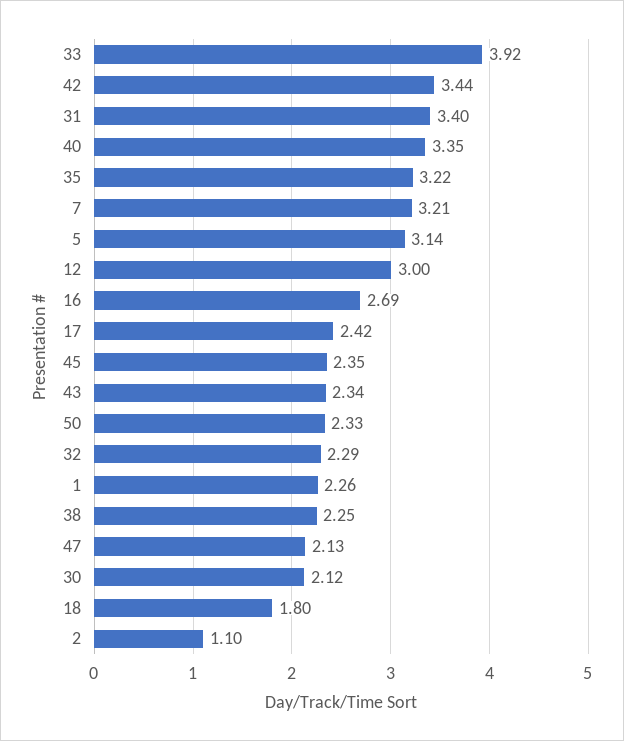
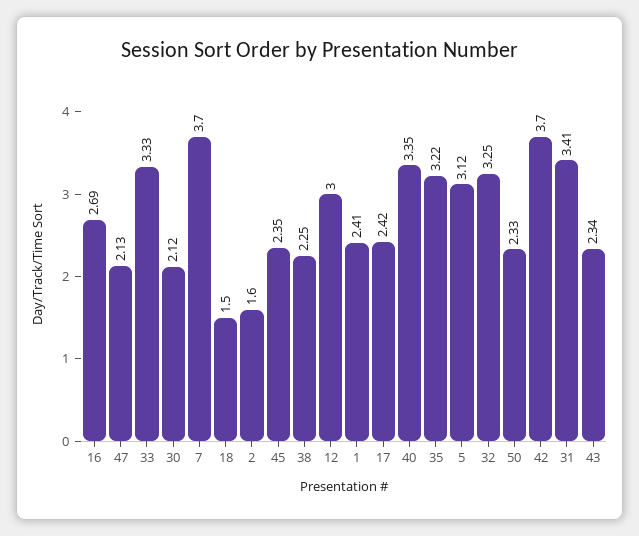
33: 3.92 -> 3.33
42: 3.44 -> 3.7
31: 3.4 -> 3.41
7: 3.21 -> 3.7
5: 3.14 -> 3.12
32: 2.29 -> 3.25
1: 2.26 -> 2.41
18: 1.8 -> 1.5
2: 1.1 -> 1.6

